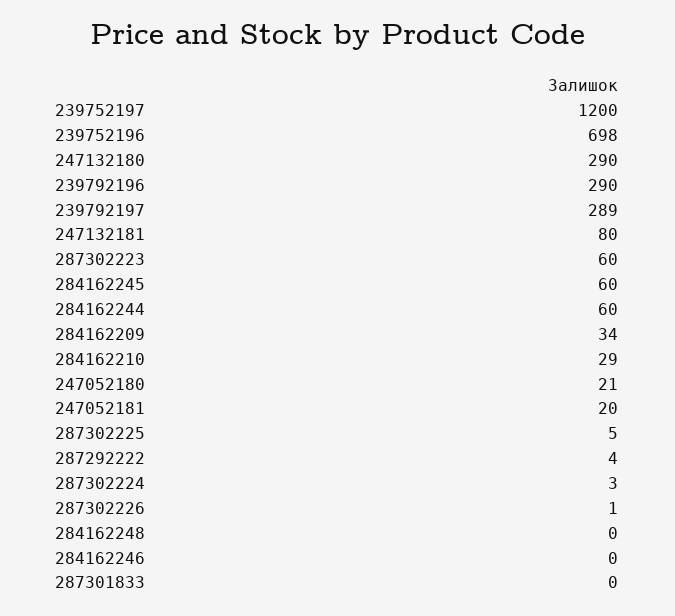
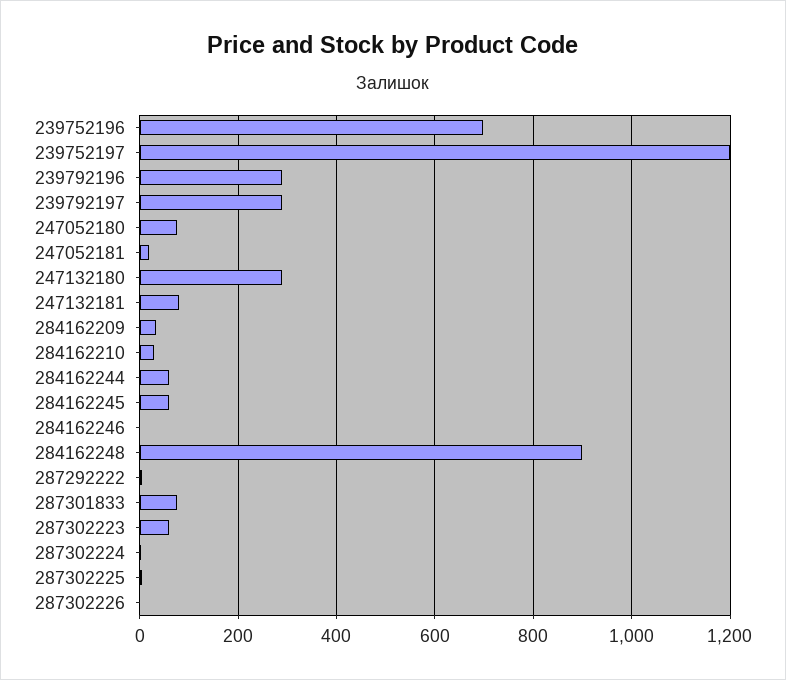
247052180: 21 -> 80
284162248: 0 -> 900
287301833: 0 -> 80

